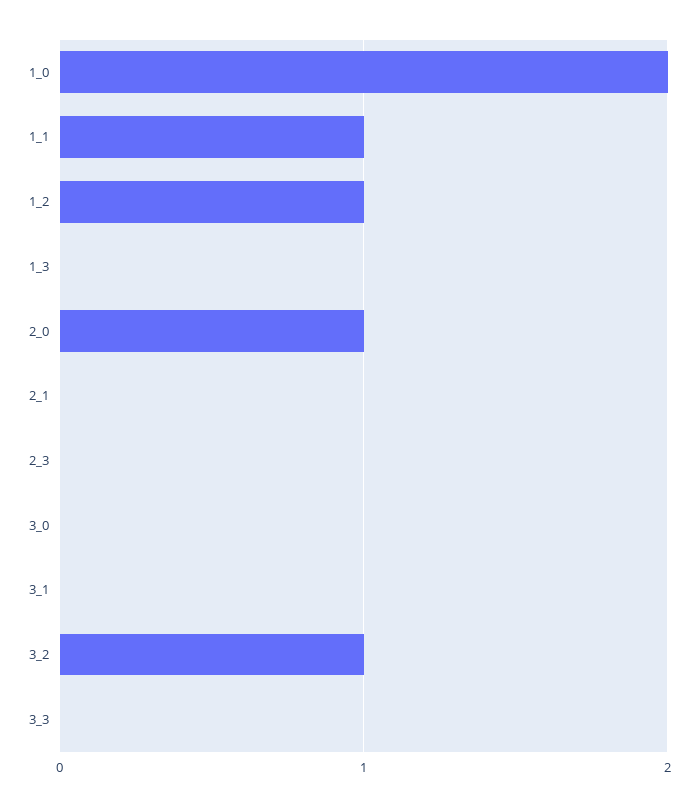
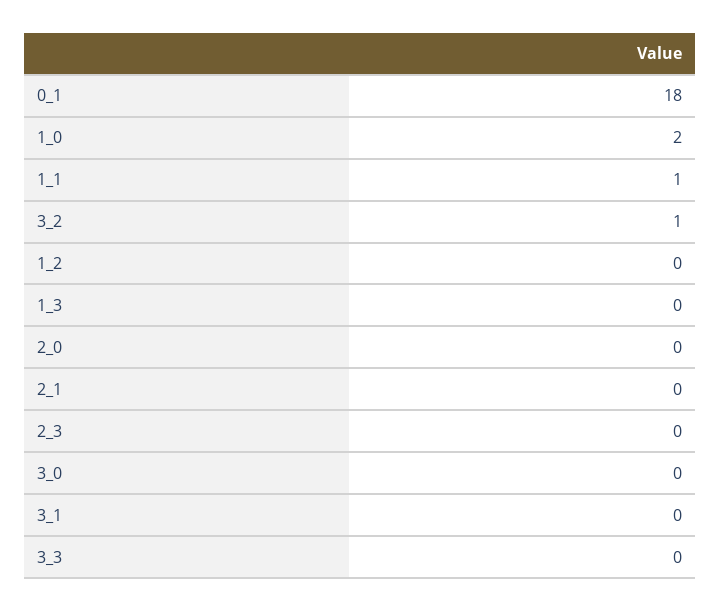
1_2: 1 -> 0
2_0: 1 -> 0
0_1: none -> 18

